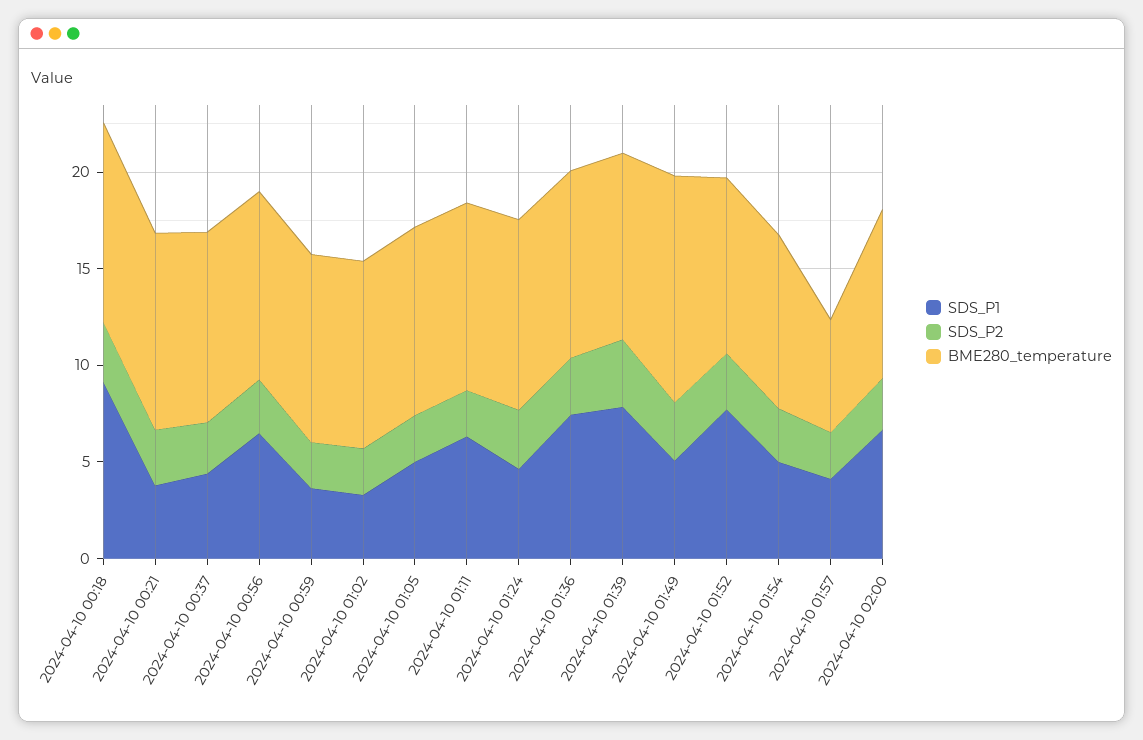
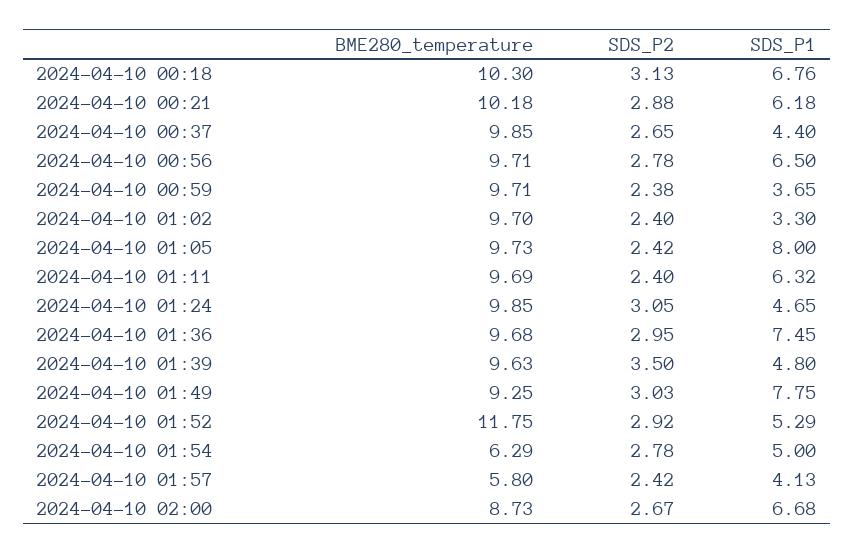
SDS_P1, 2024-04-10 00:18: 9 -> 6.76
SDS_P1, 2024-04-10 00:21: 4 -> 6.18
SDS_P1, 2024-04-10 01:05: 5 -> 8
SDS_P1, 2024-04-10 01:39: 8 -> 4.8
SDS_P1, 2024-04-10 01:49: 5 -> 7.75
BME280_temperature, 2024-04-10 01:49: 12 -> 9.25
SDS_P1, 2024-04-10 01:52: 8 -> 5.29
BME280_temperature, 2024-04-10 01:52: 9 -> 11.75
BME280_temperature, 2024-04-10 01:54: 9 -> 6.29

